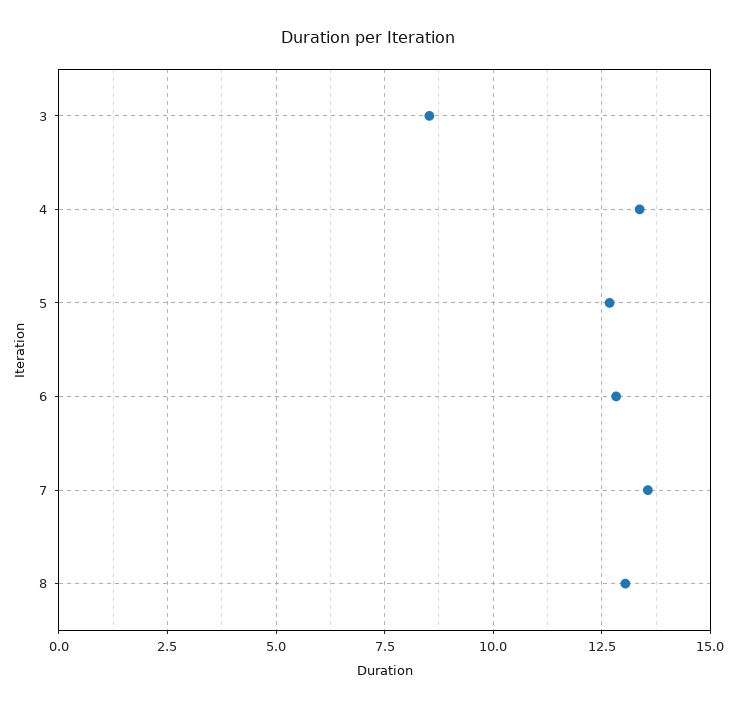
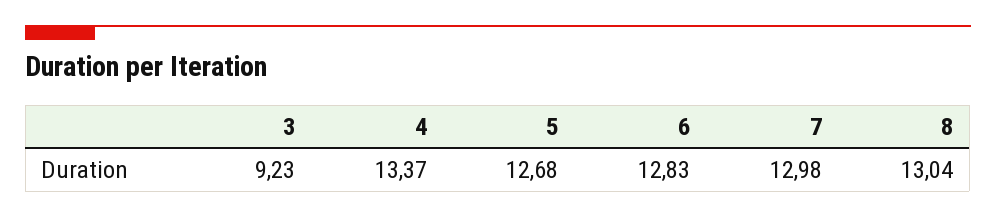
3: 8.5 -> 9.23
7: 13.5 -> 12.98

